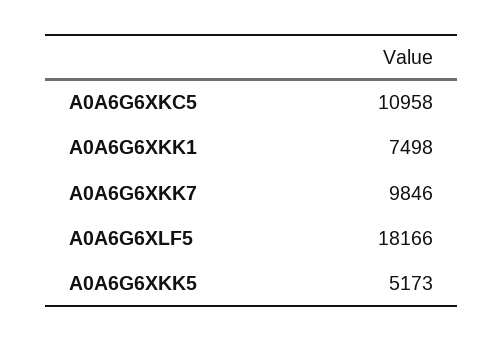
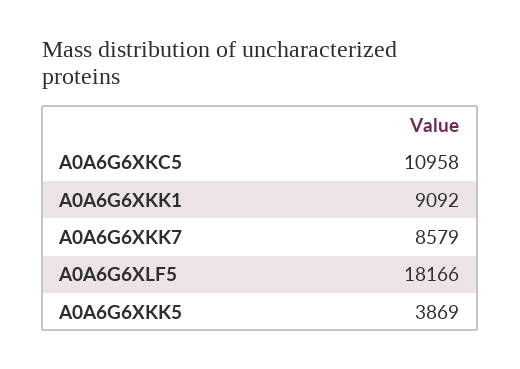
A0A6G6XKK1: 7498 -> 9092
A0A6G6XKK7: 9846 -> 8579
A0A6G6XKK5: 5173 -> 3869

